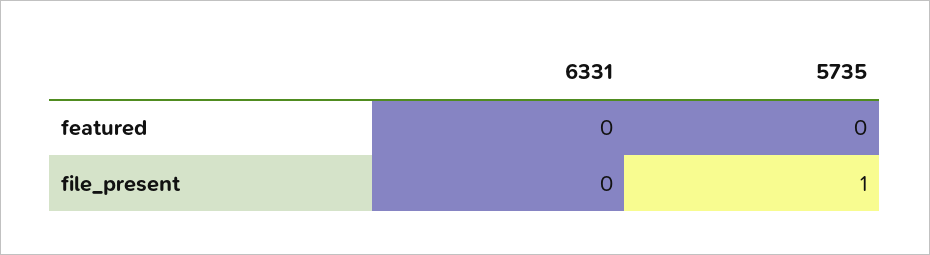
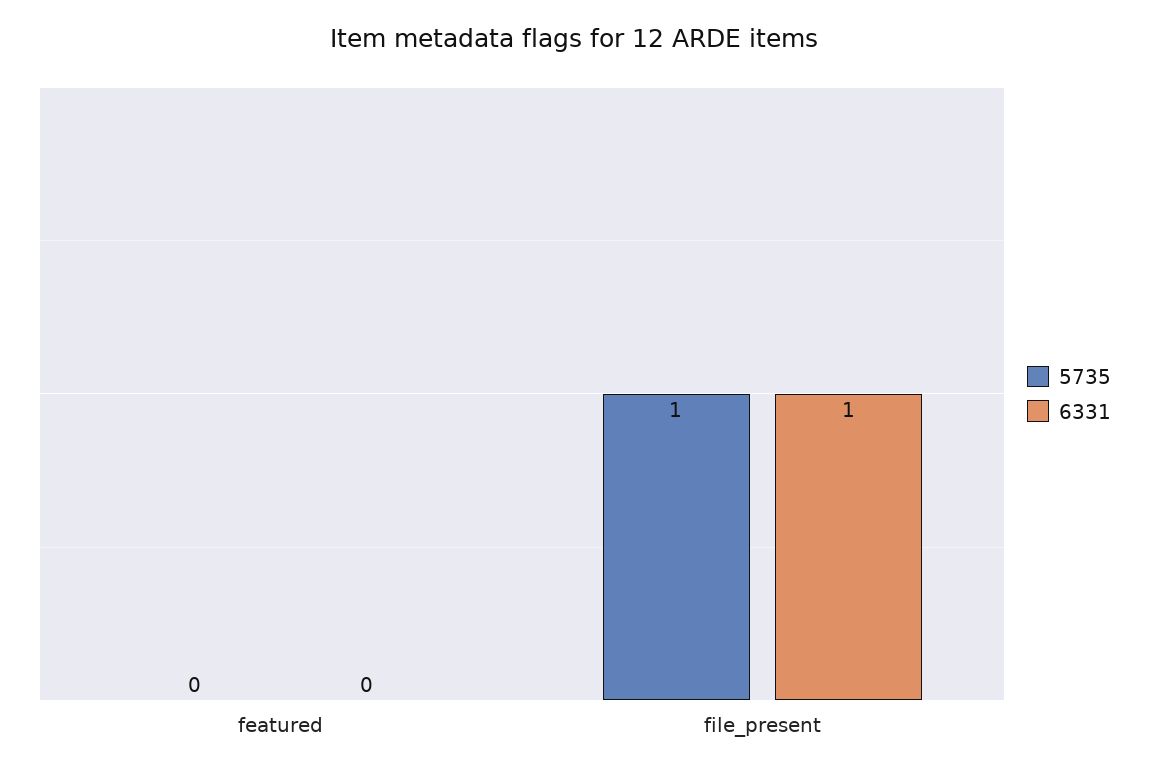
6331, file_present: 0 -> 1

